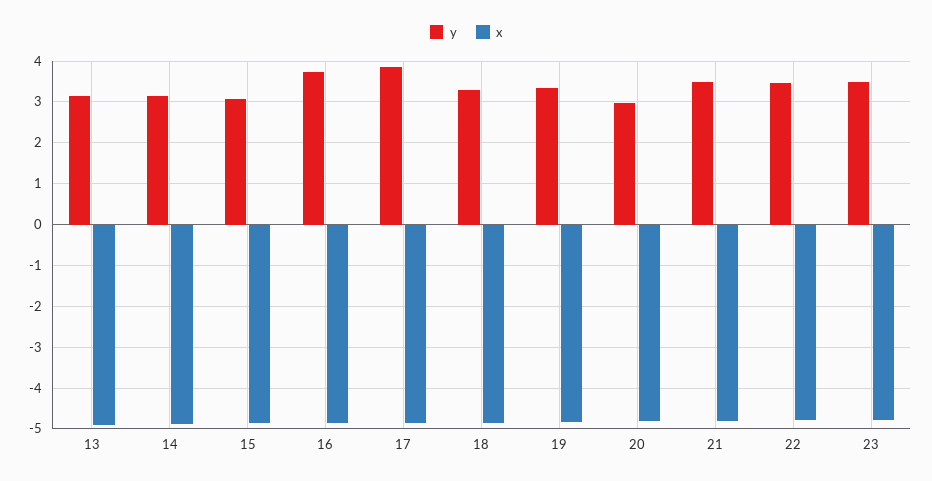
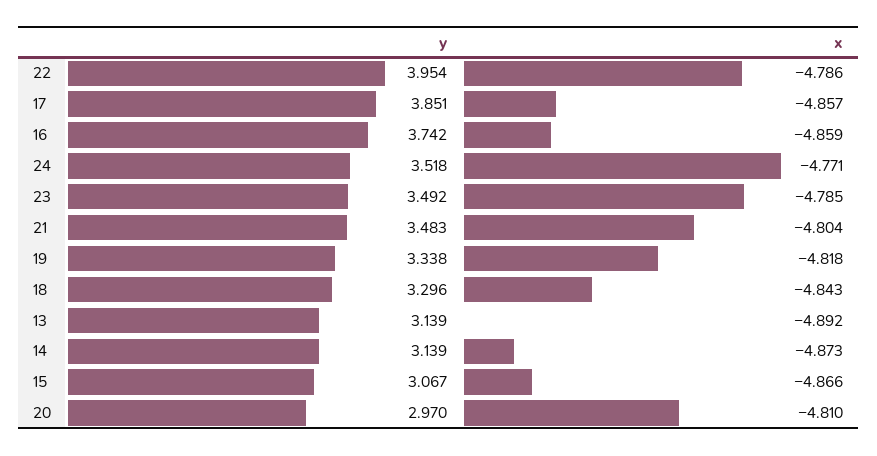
y, 22: 3.4 -> 3.954
y, 24: none -> 3.518
x, 24: none -> -4.771

